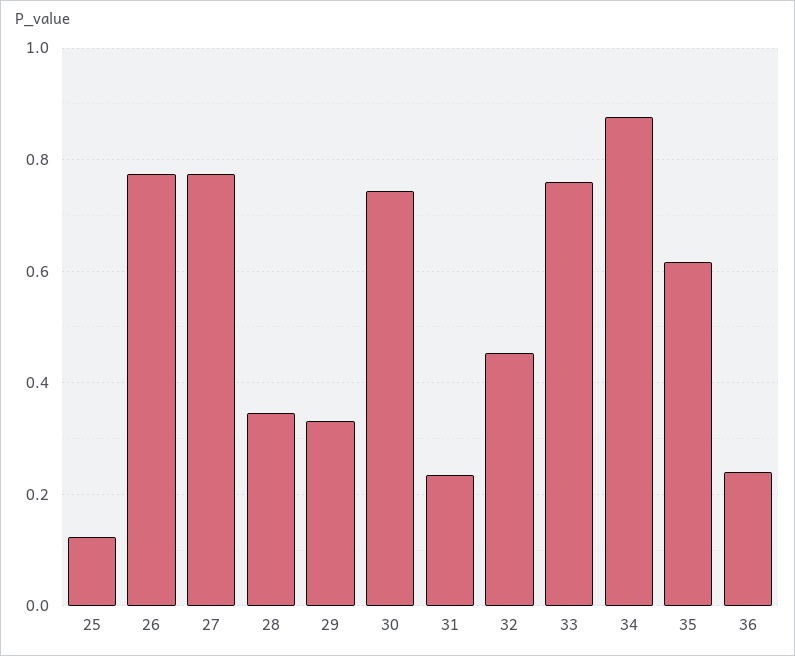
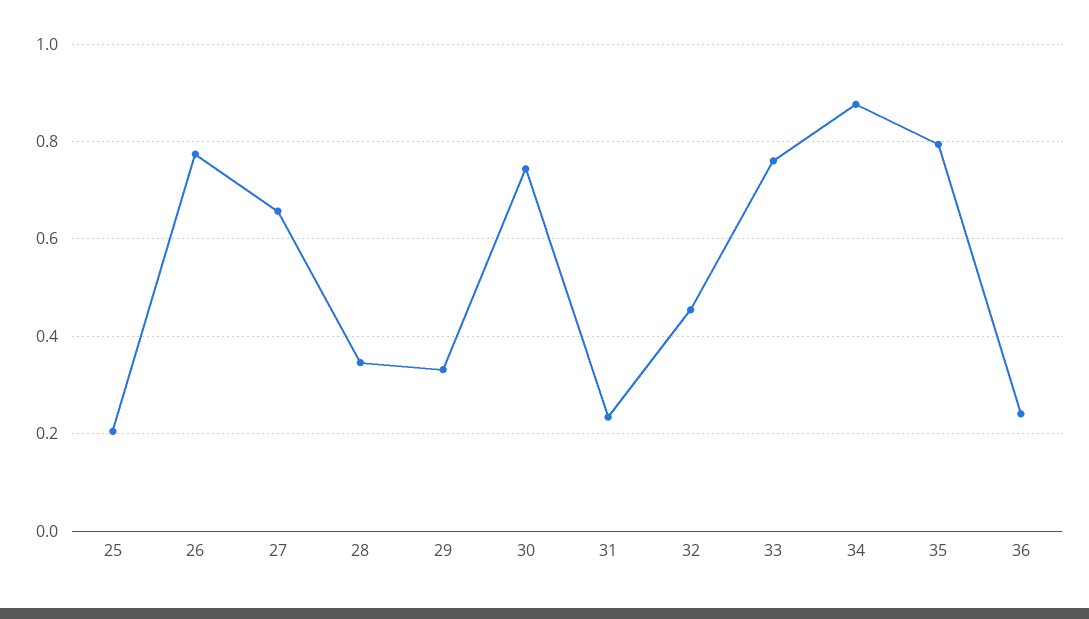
25: 0.12 -> 0.2
27: 0.78 -> 0.66
35: 0.62 -> 0.8

